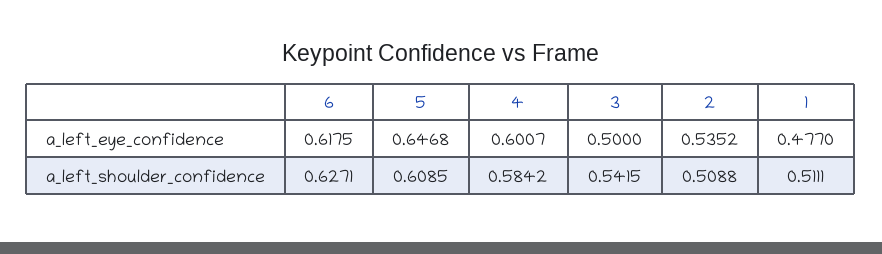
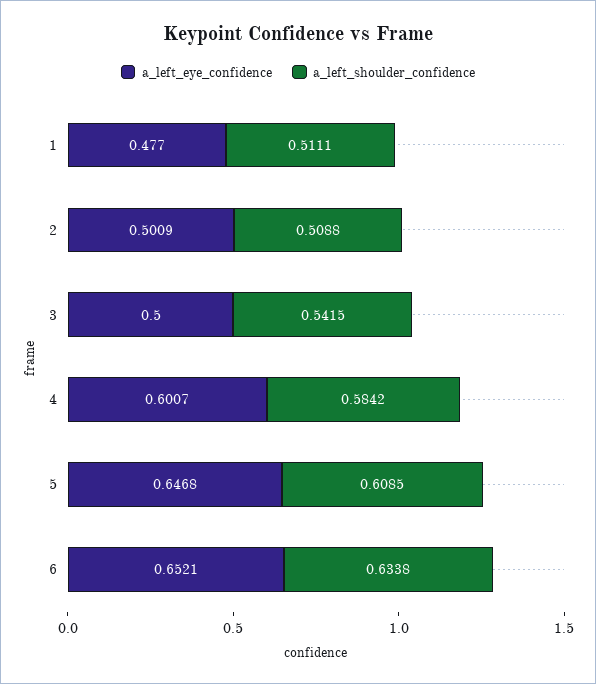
a_left_eye_confidence, 6: 0.6175 -> 0.6521
a_left_eye_confidence, 2: 0.5352 -> 0.5009
a_left_shoulder_confidence, 6: 0.6271 -> 0.6338

